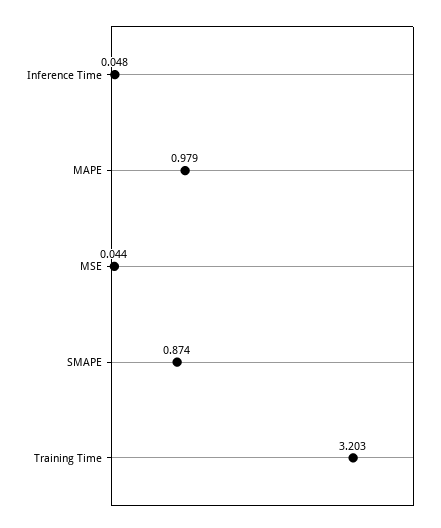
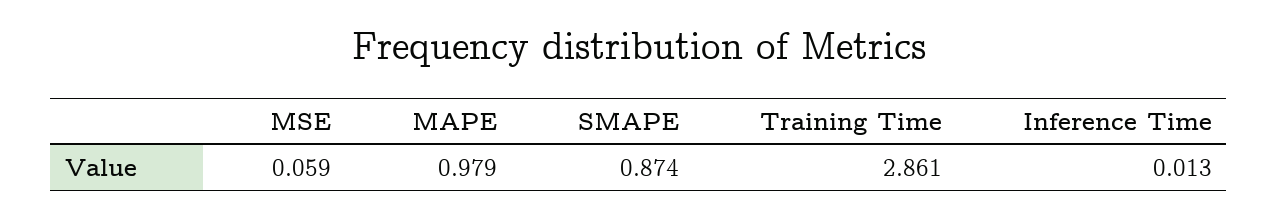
Inference Time: 0.048 -> 0.013
MSE: 0.044 -> 0.059
Training Time: 3.203 -> 2.861

